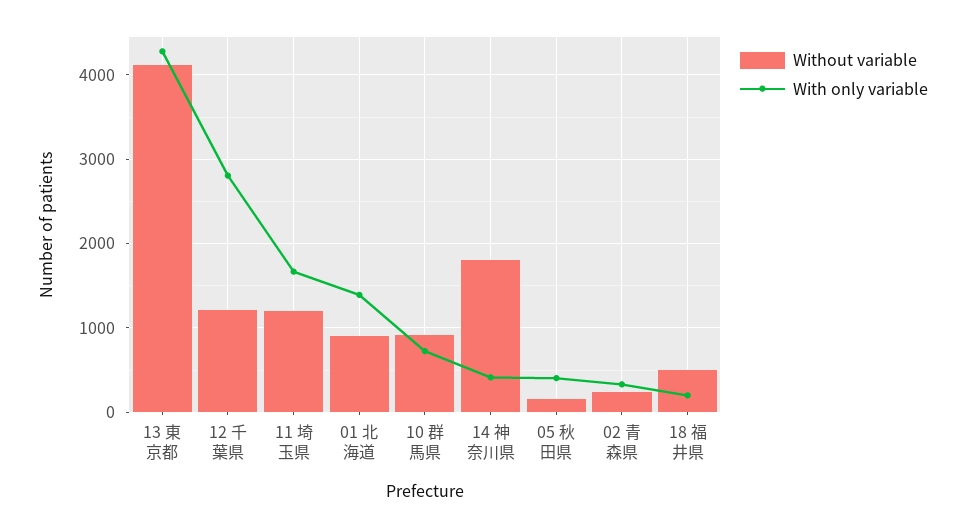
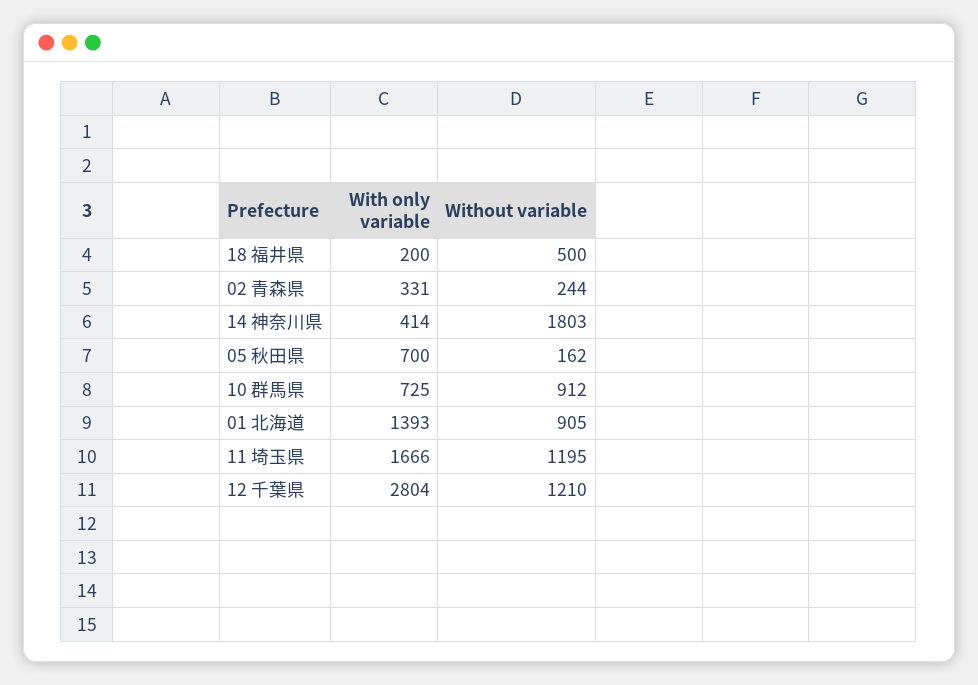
Without variable, 13 東京都: 4100 -> none
With only variable, 13 東京都: 4300 -> none
With only variable, 05 秋田県: 400 -> 700

